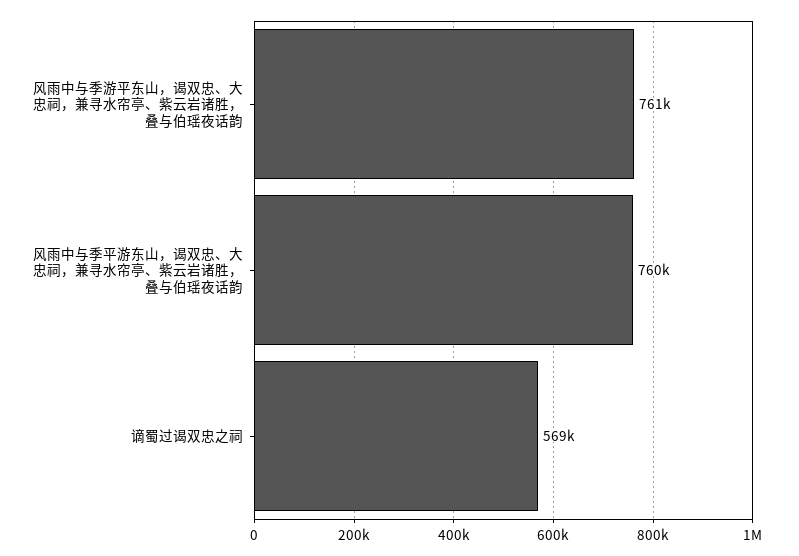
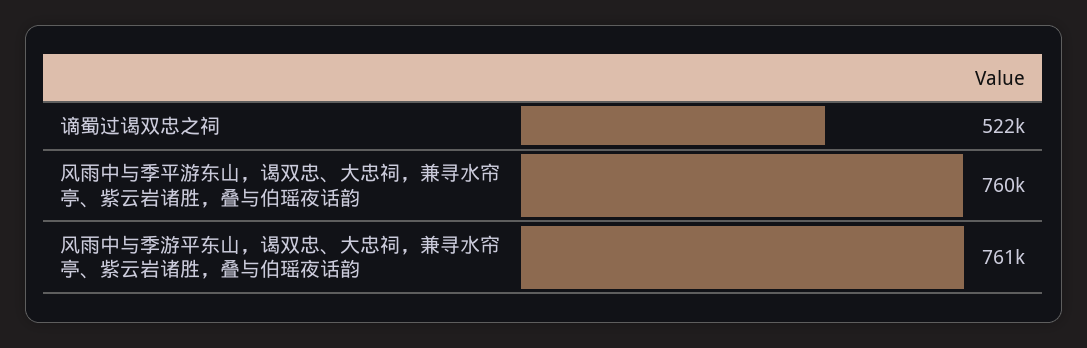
谪蜀过谒双忠之祠: 569000 -> 522000

